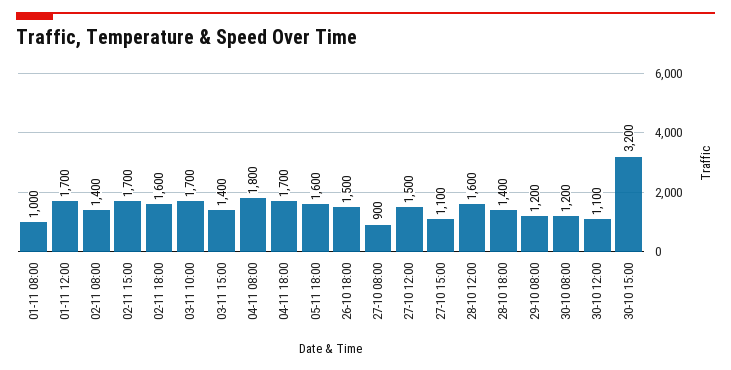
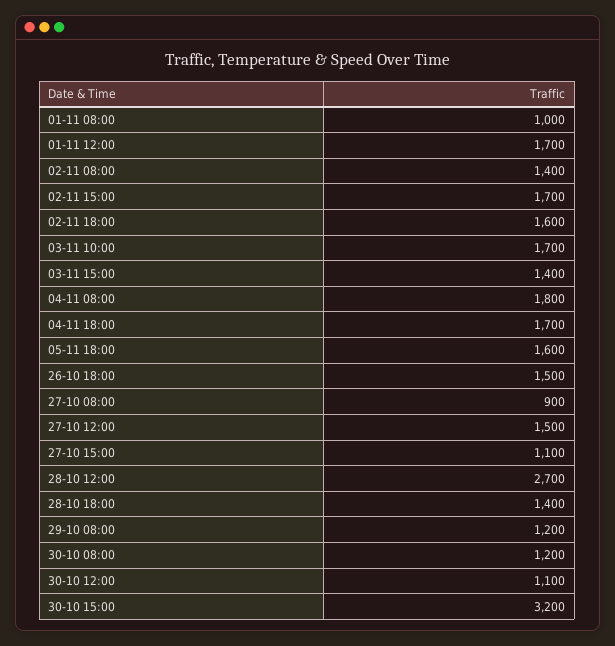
28-10 12:00: 1600 -> 2700

